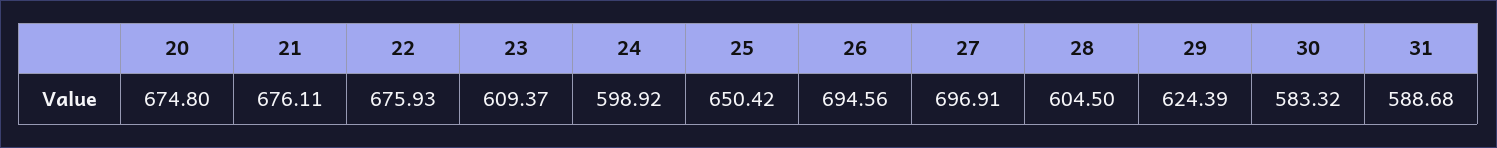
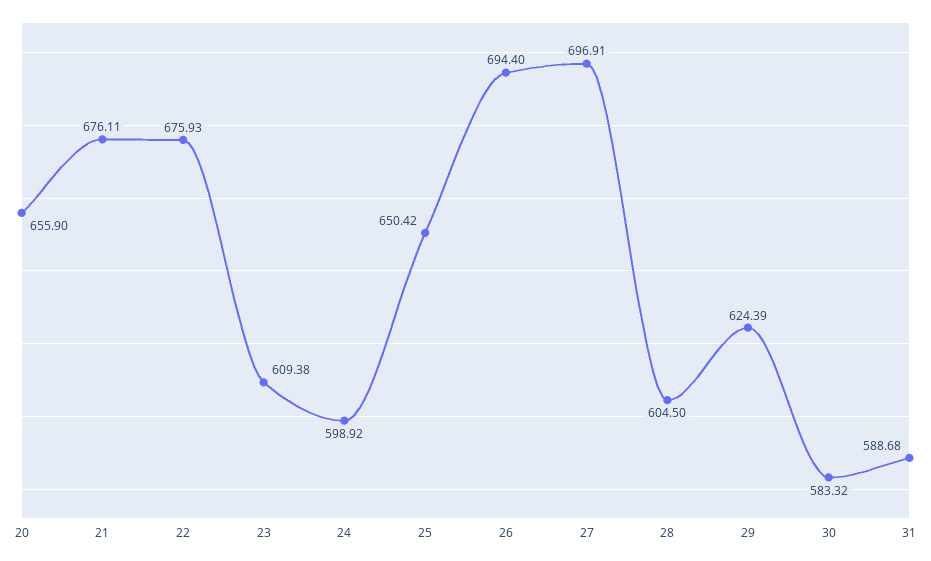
20: 674.8 -> 655.9
23: 609.37 -> 609.38
26: 694.56 -> 694.4

